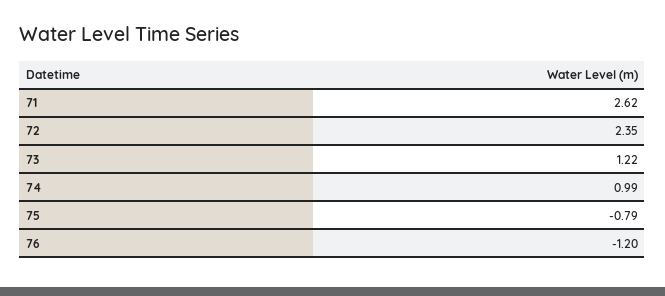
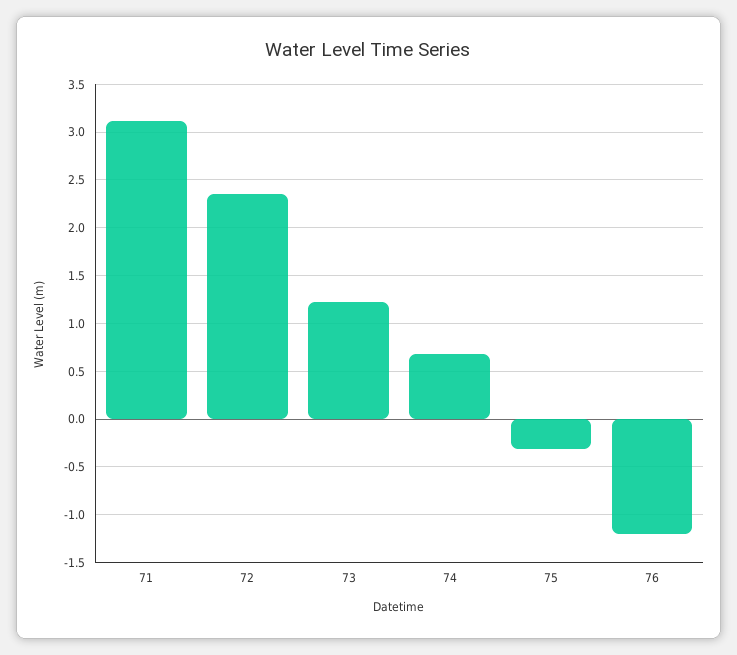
71: 2.62 -> 3.1
74: 0.99 -> 0.7
75: -0.79 -> -0.3

